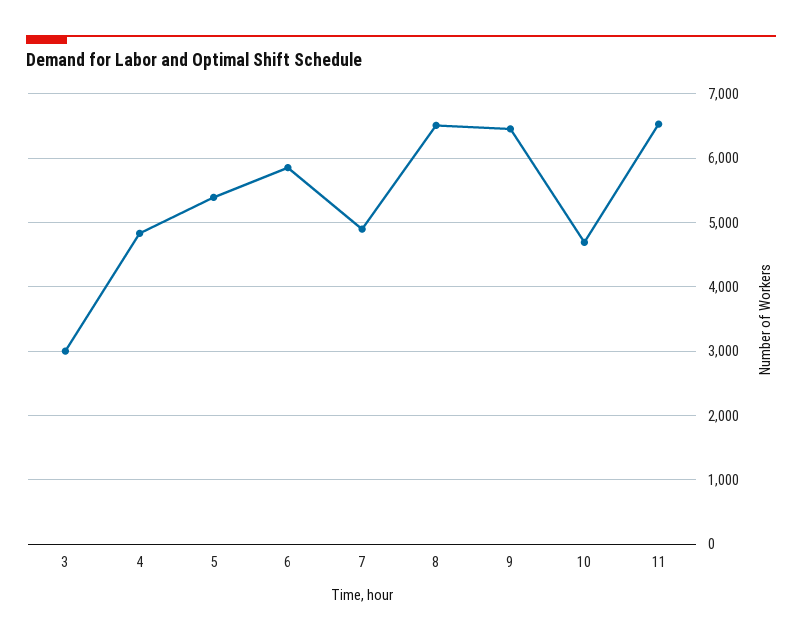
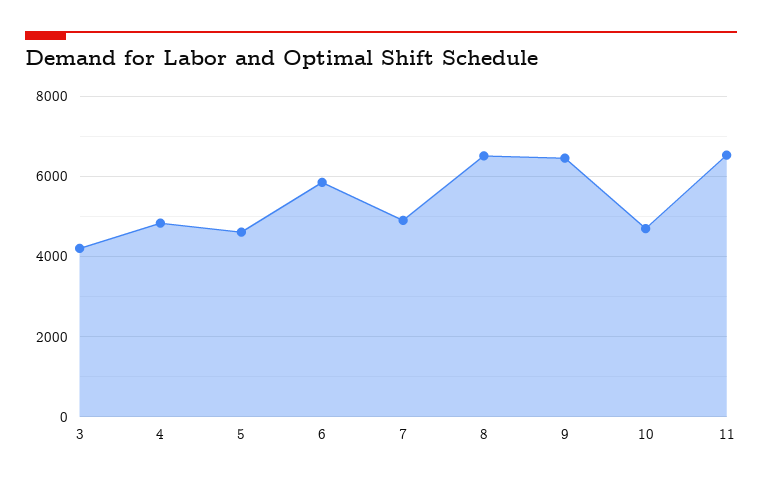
3: 3000 -> 4200
5: 5400 -> 4600

